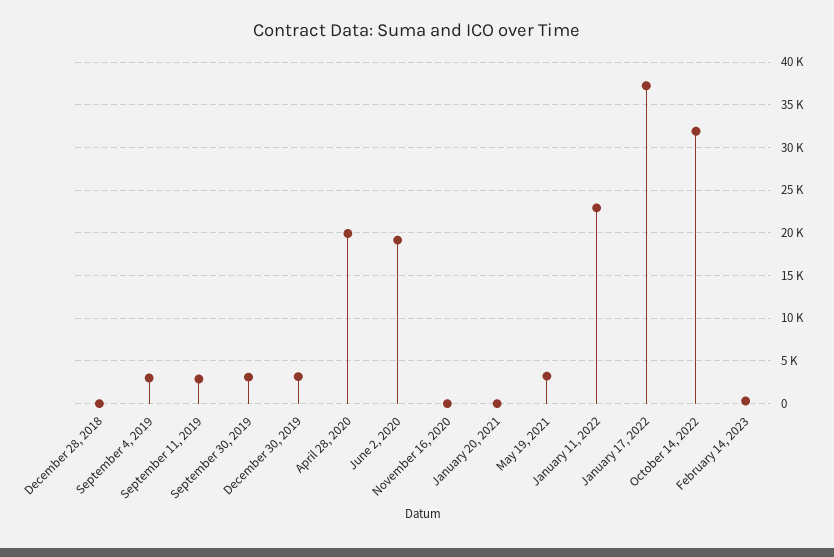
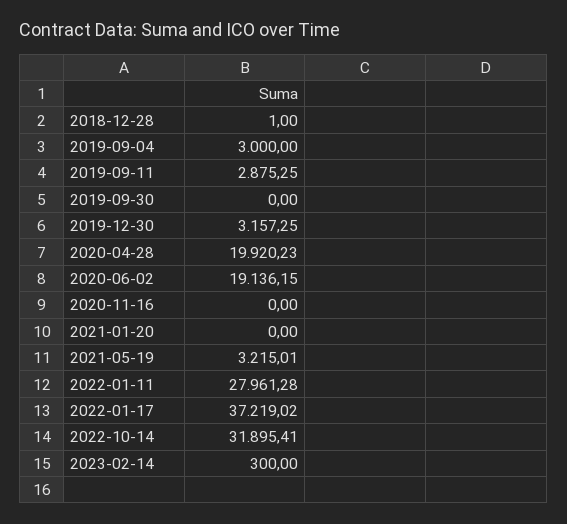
September 30, 2019: 3000 -> 0
January 11, 2022: 23000 -> 27961.28

